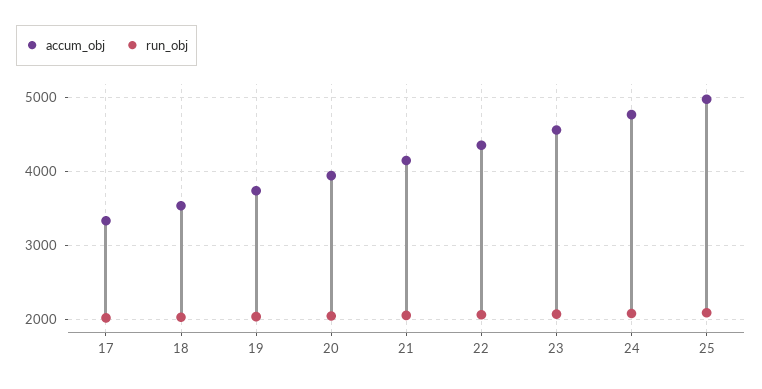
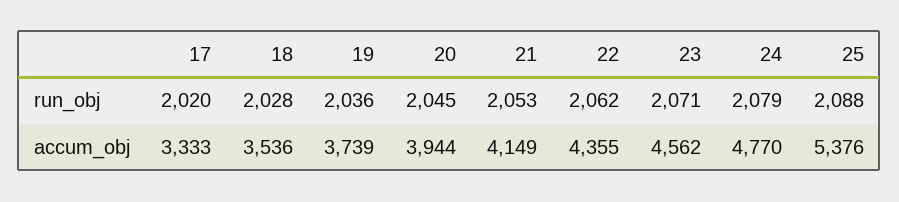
accum_obj, 25: 5000 -> 5376

